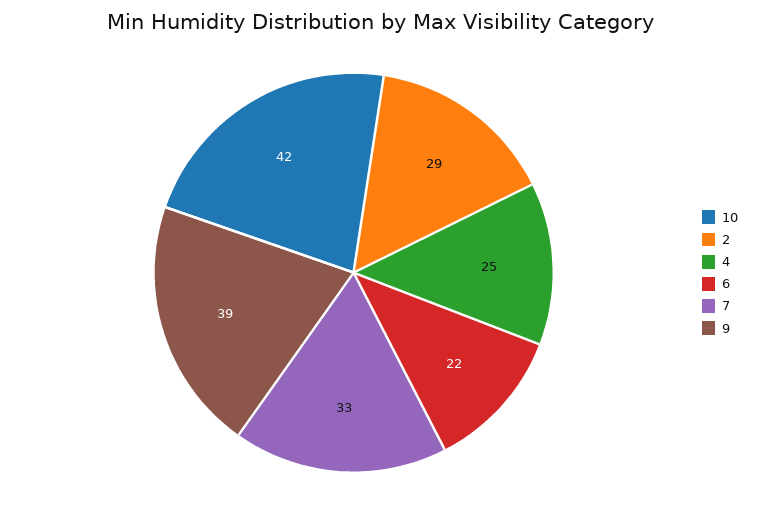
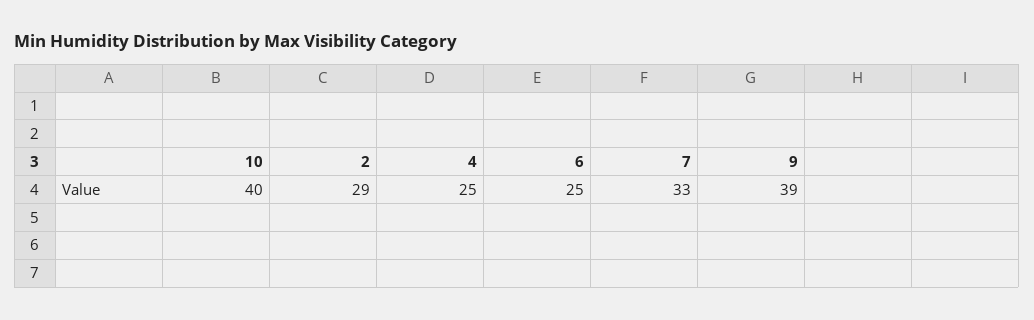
10: 42 -> 40
6: 22 -> 25

